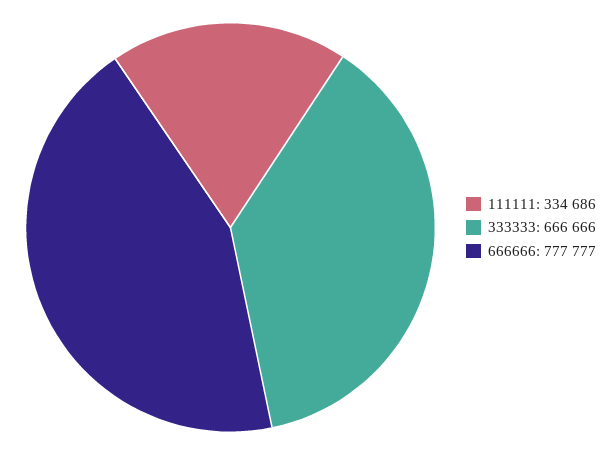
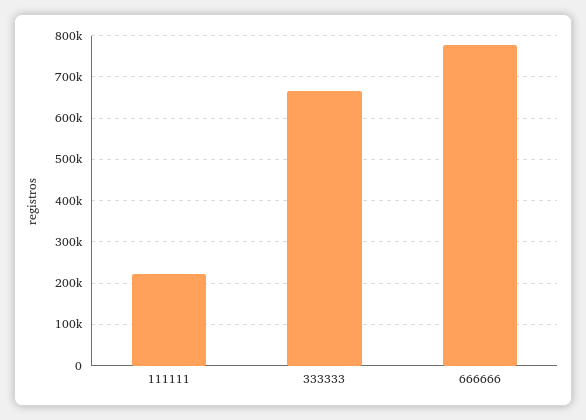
111111: 334686 -> 220000

